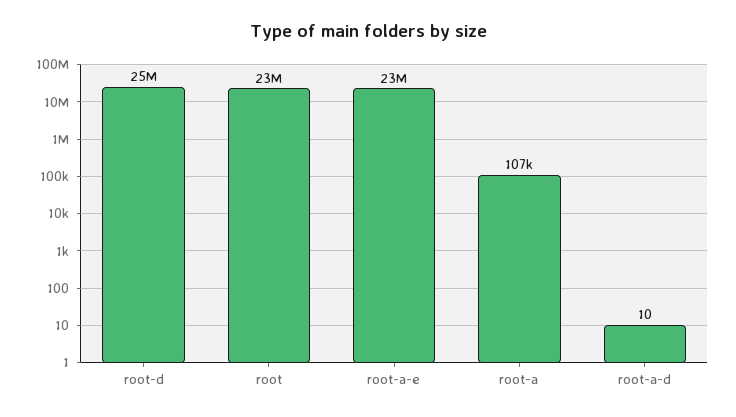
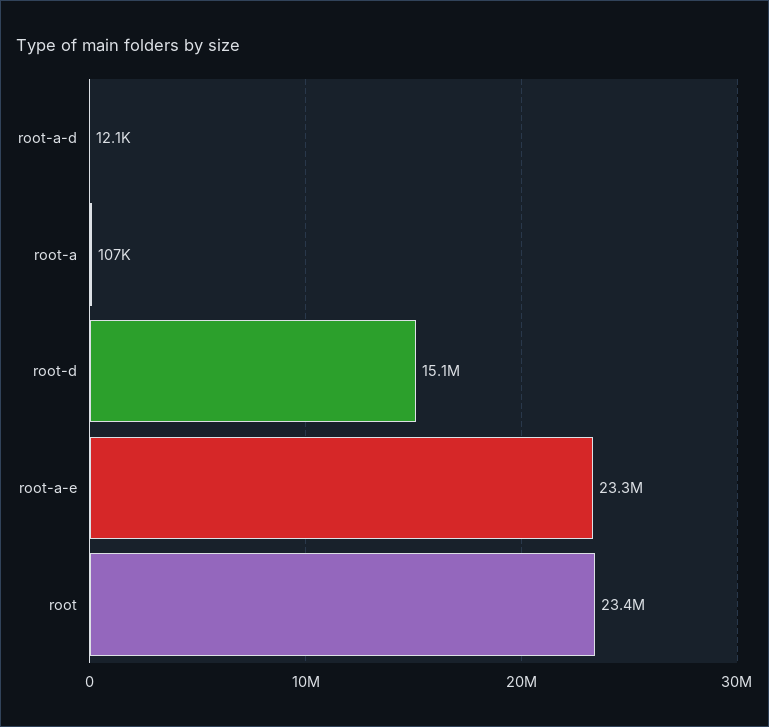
root-d: 25000000 -> 15100000
root-a-d: 10 -> 12100

